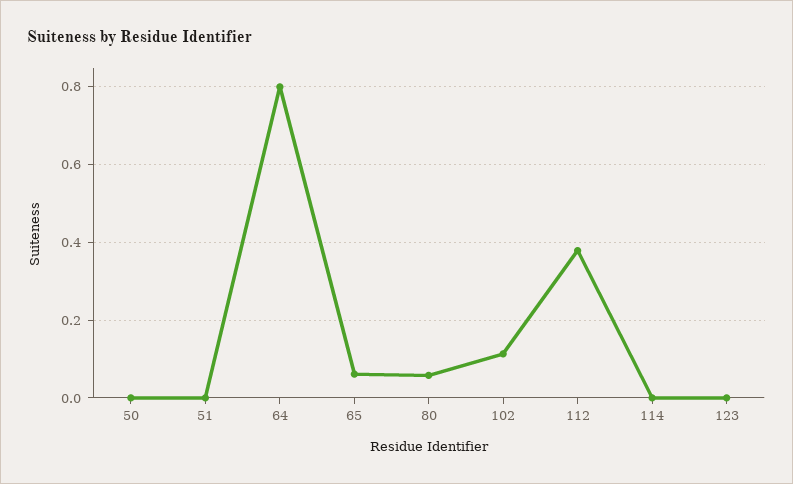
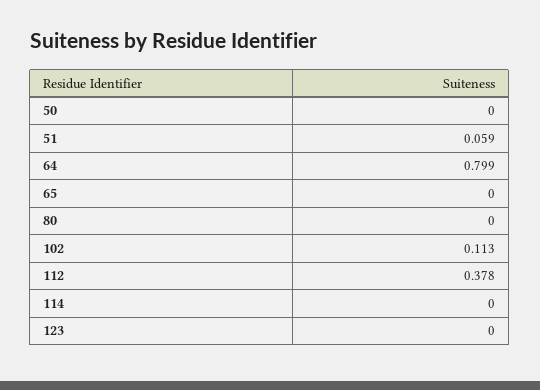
51: 0 -> 0.059
65: 0.06 -> 0
80: 0.06 -> 0

